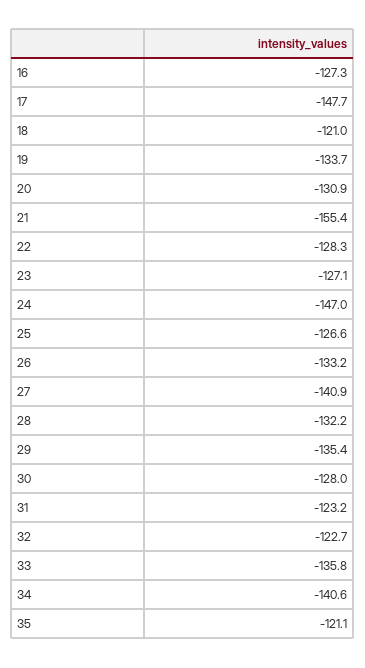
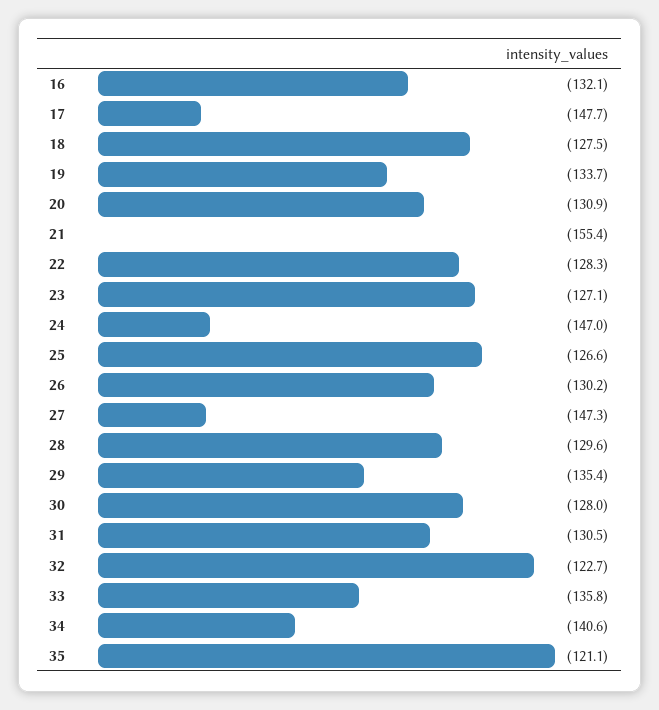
16: -127.3 -> -132.1
18: -121 -> -127.5
26: -133.2 -> -130.2
27: -140.9 -> -147.3
28: -132.2 -> -129.6
31: -123.2 -> -130.5

